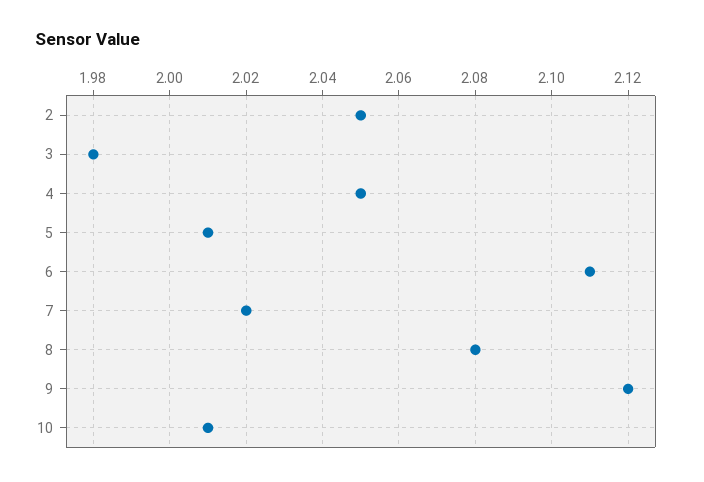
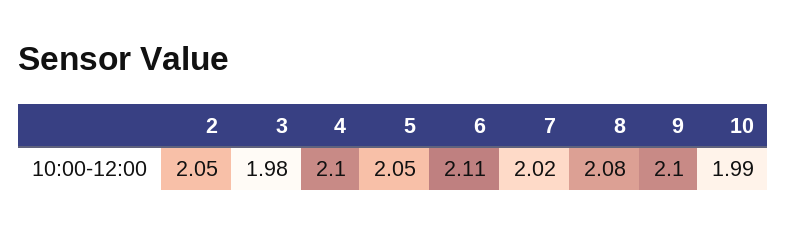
4: 2.05 -> 2.1
5: 2.01 -> 2.05
9: 2.12 -> 2.1
10: 2.01 -> 1.99

